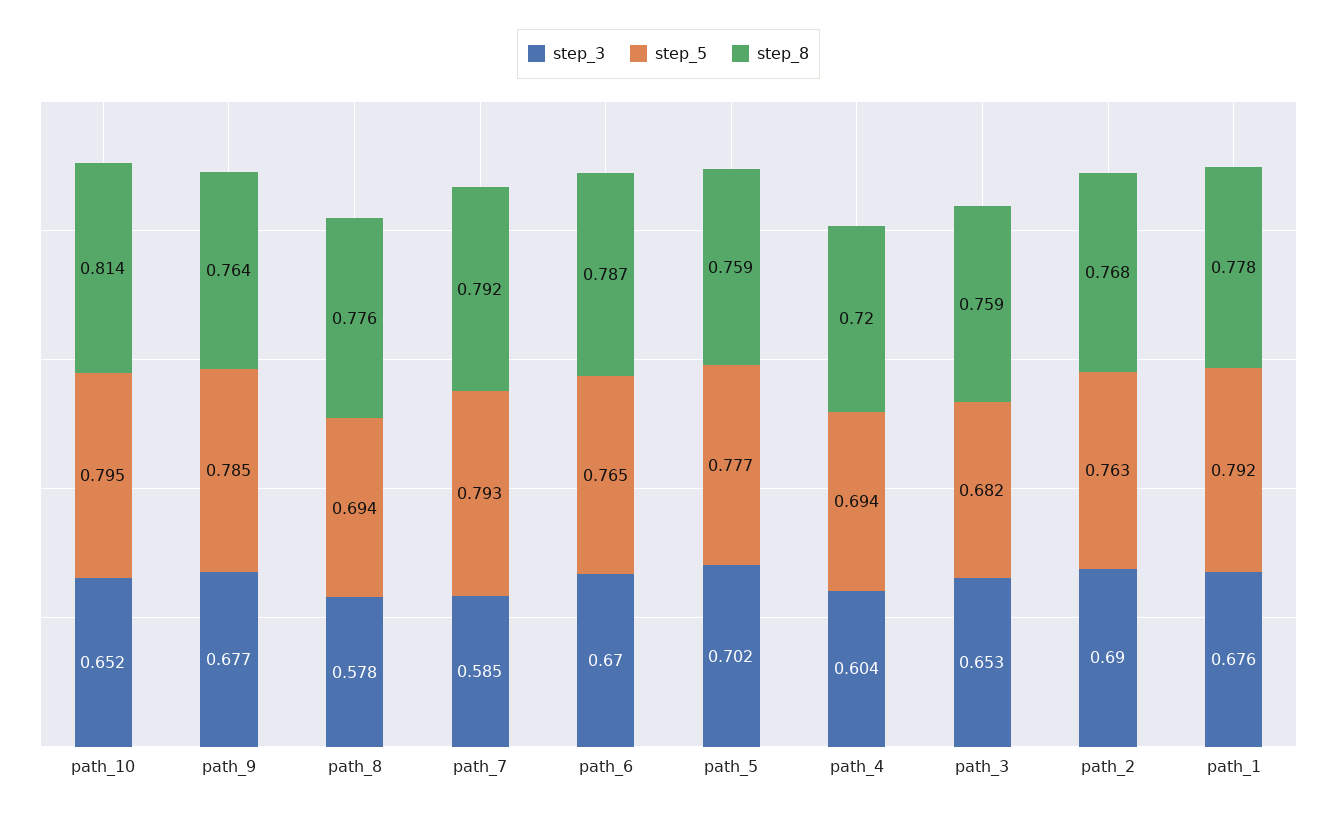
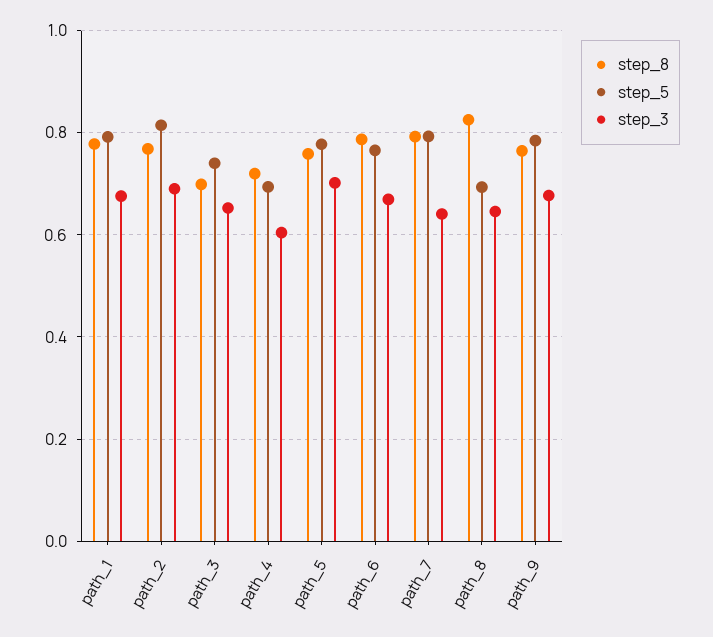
step_3, path_10: 0.652 -> none
step_5, path_10: 0.795 -> none
step_8, path_10: 0.814 -> none
step_3, path_8: 0.578 -> 0.64
step_8, path_8: 0.776 -> 0.82
step_3, path_7: 0.585 -> 0.64
step_5, path_3: 0.682 -> 0.74
step_8, path_3: 0.759 -> 0.7
step_5, path_2: 0.763 -> 0.82

